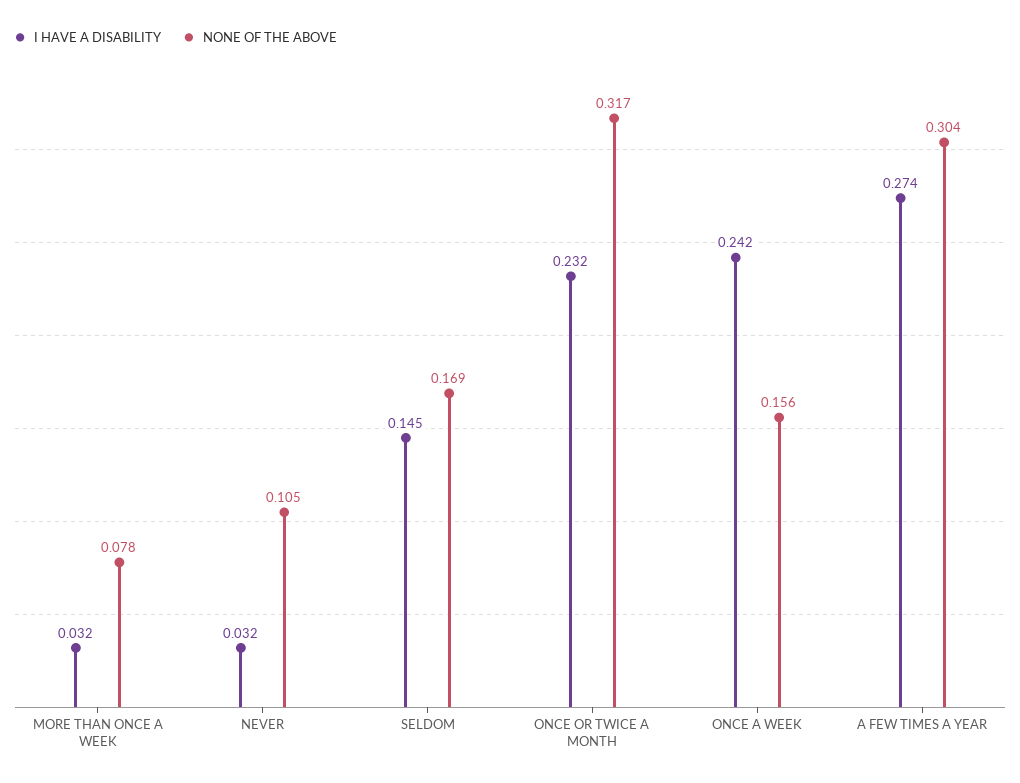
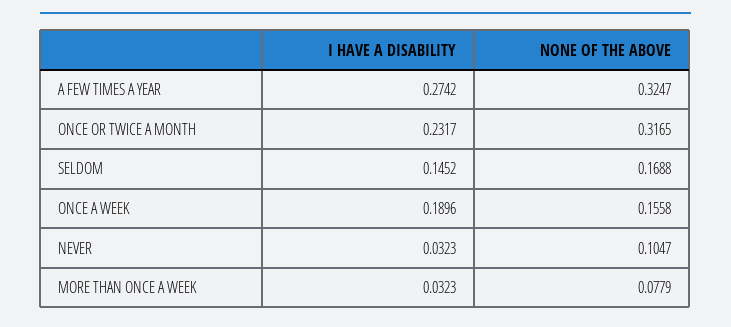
I HAVE A DISABILITY, ONCE A WEEK: 0.242 -> 0.1896
NONE OF THE ABOVE, A FEW TIMES A YEAR: 0.304 -> 0.3247

